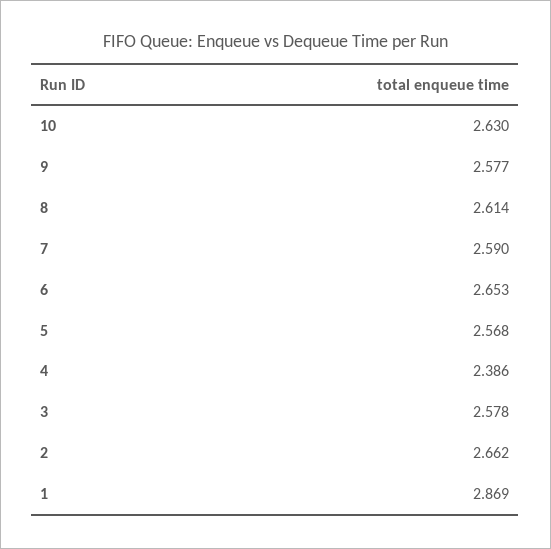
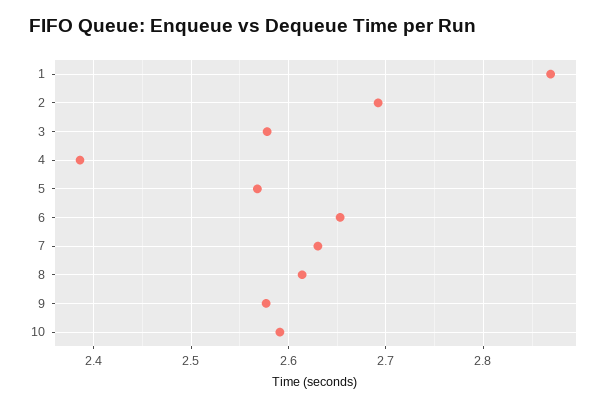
10: 2.63 -> 2.59
7: 2.59 -> 2.63
2: 2.662 -> 2.69

